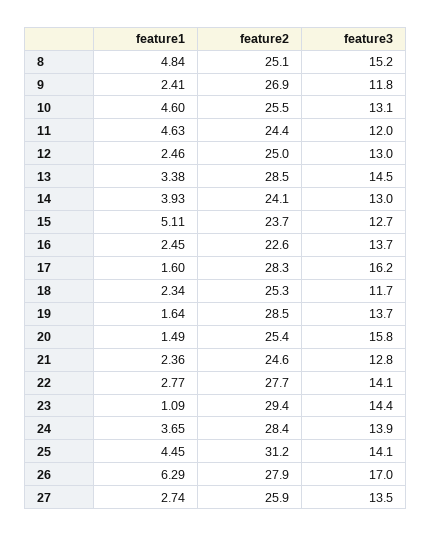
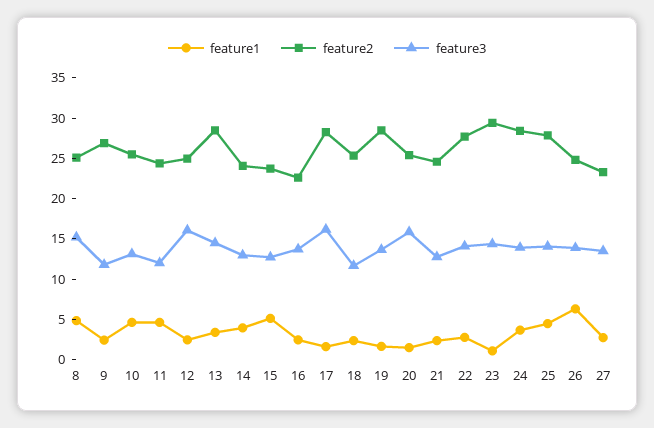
feature3, 12: 13 -> 16
feature2, 25: 31.2 -> 28
feature2, 26: 27.9 -> 25
feature3, 26: 17 -> 14
feature2, 27: 25.9 -> 23

